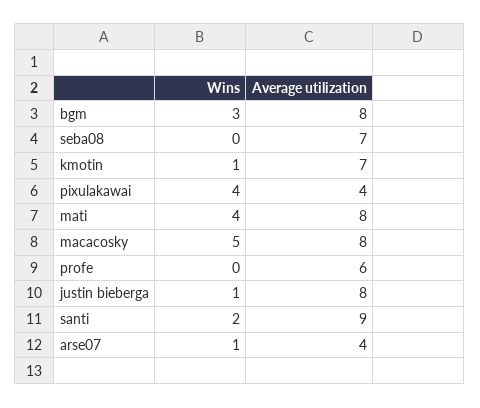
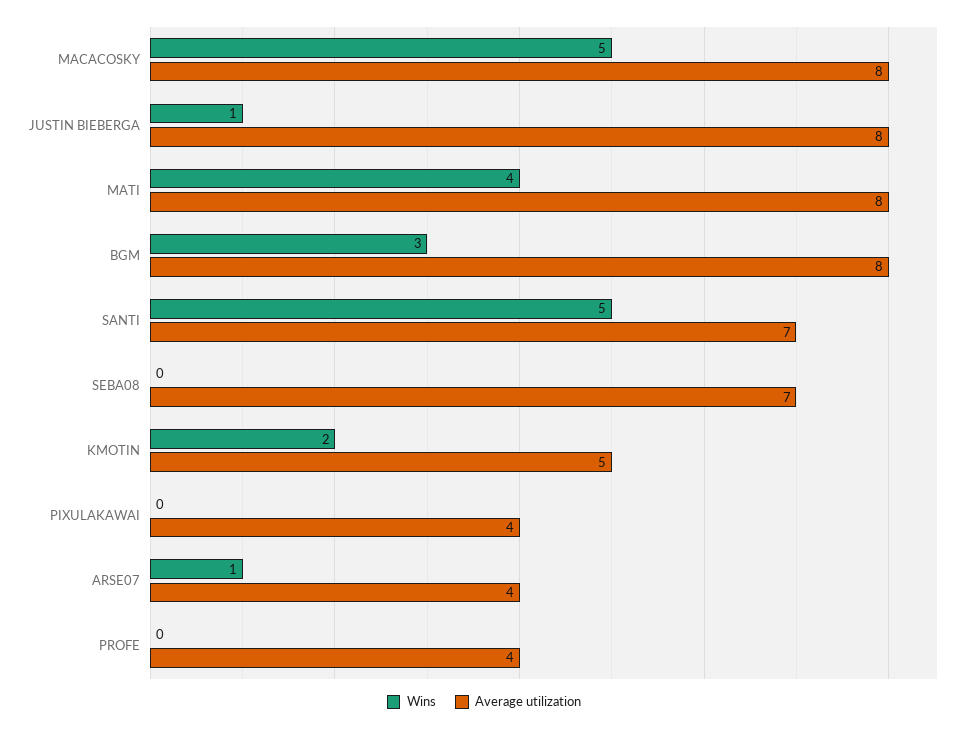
Wins, kmotin: 1 -> 2
Average utilization, kmotin: 7 -> 5
Wins, pixulakawai: 4 -> 0
Average utilization, profe: 6 -> 4
Wins, santi: 2 -> 5
Average utilization, santi: 9 -> 7

